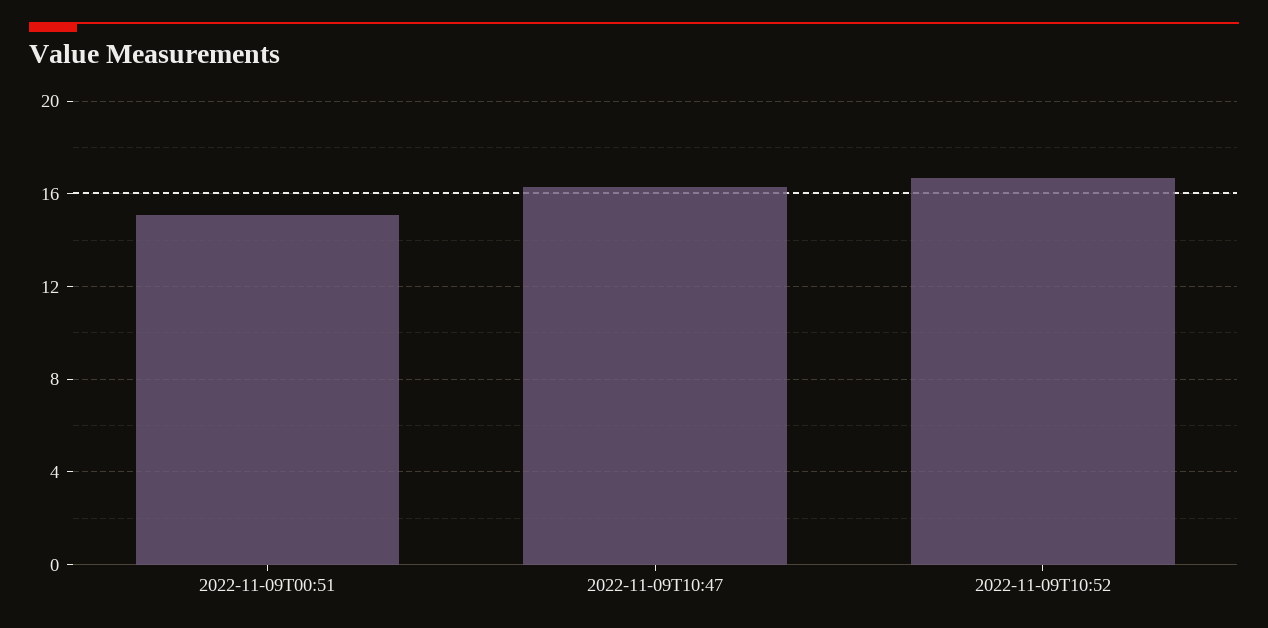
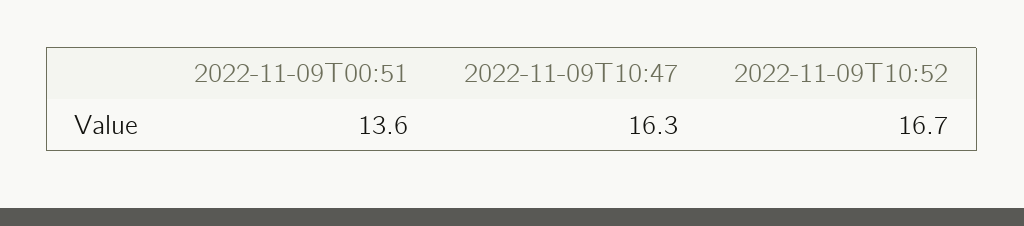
2022-11-09T00:51: 15 -> 13.6

